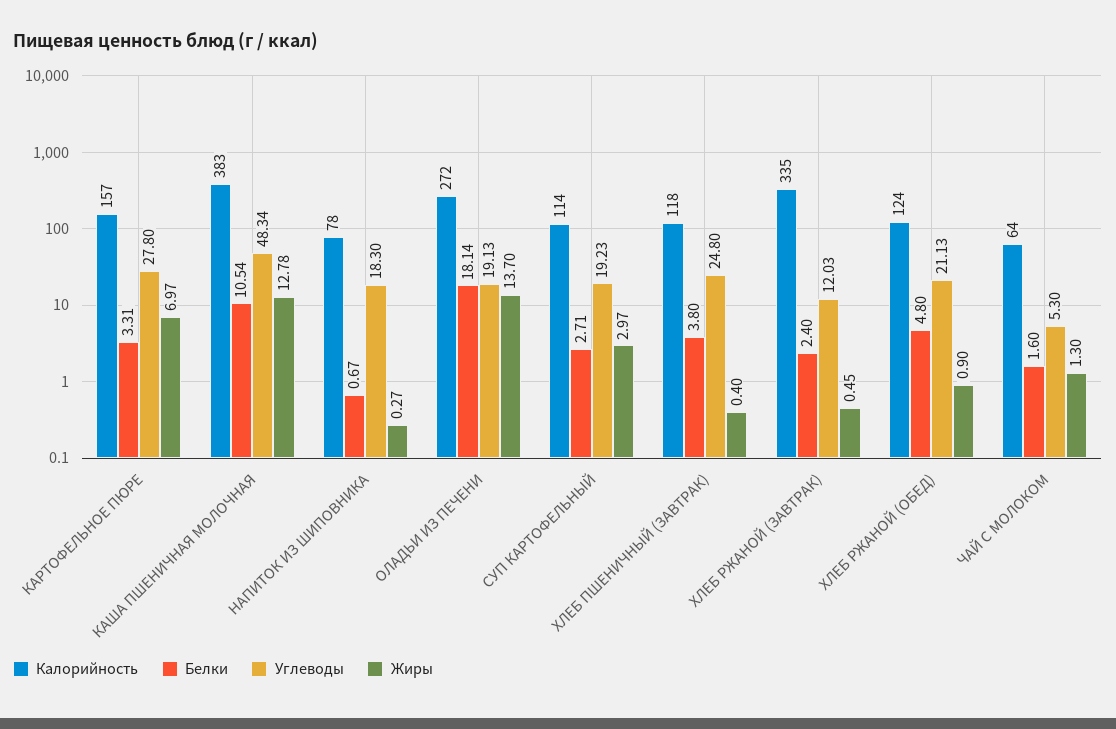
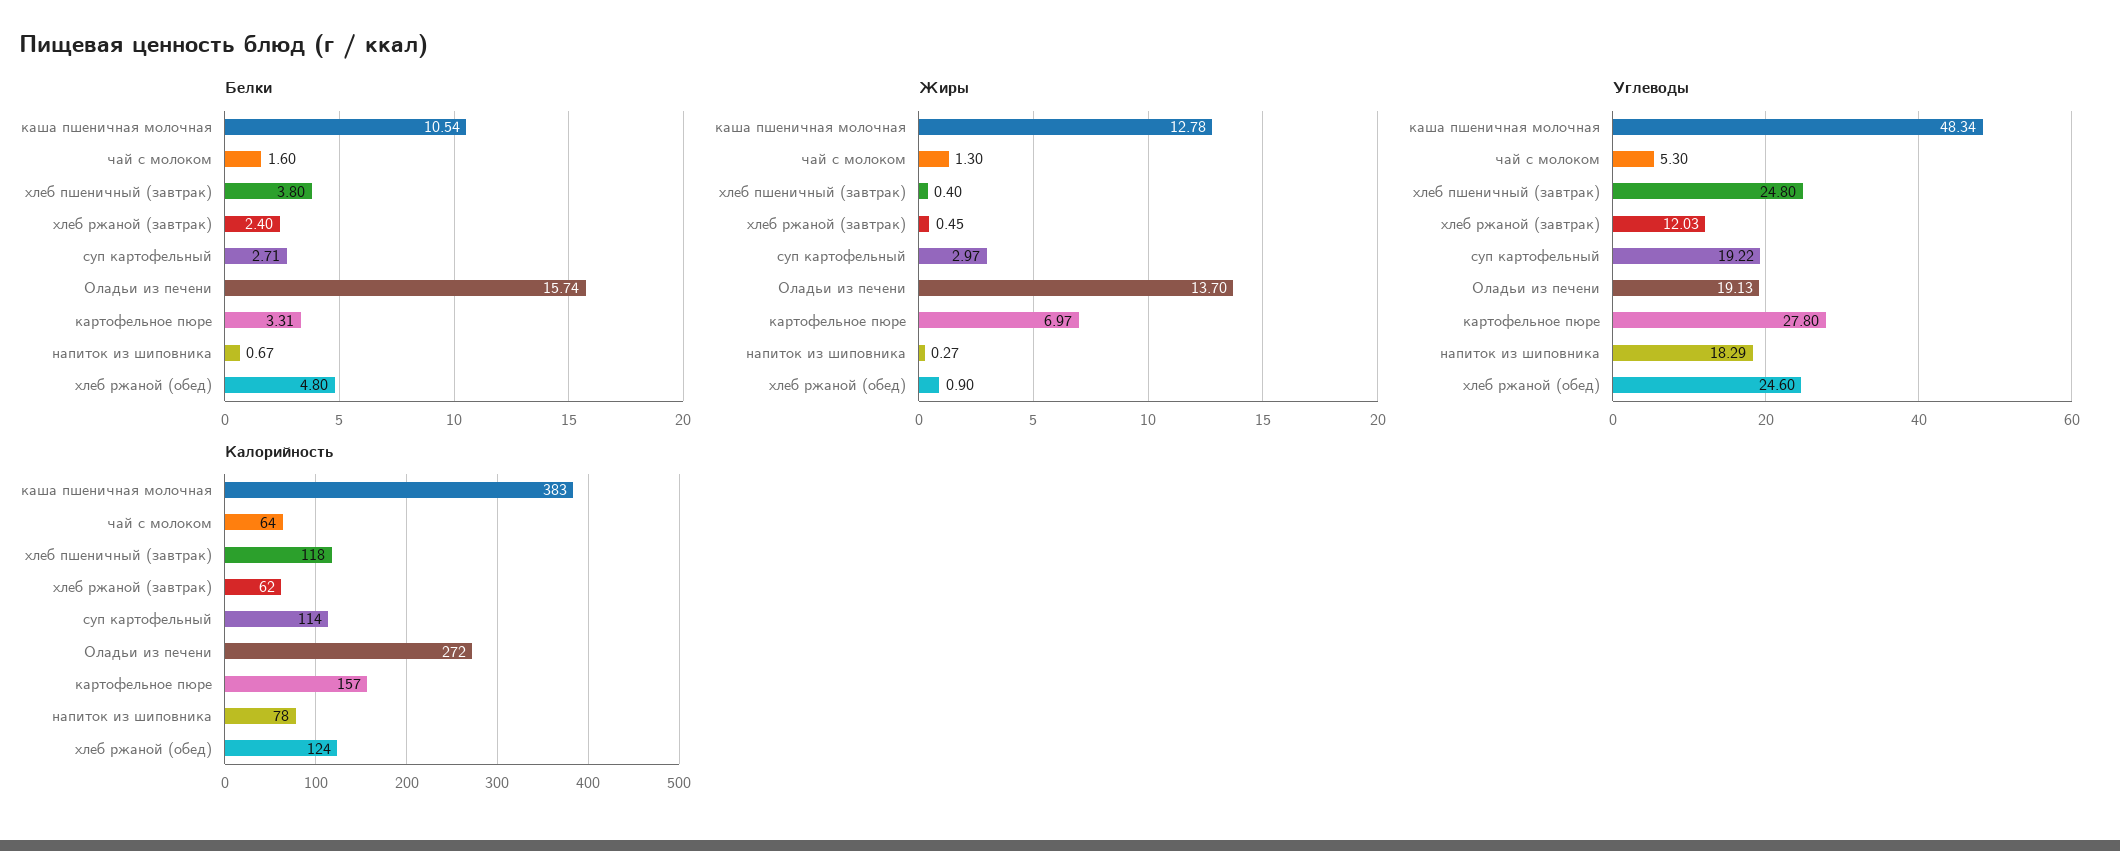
Углеводы, НАПИТОК ИЗ ШИПОВНИКА: 18.3 -> 18.29
Белки, ОЛАДЬИ ИЗ ПЕЧЕНИ: 18.14 -> 15.74
Углеводы, СУП КАРТОФЕЛЬНЫЙ: 19.23 -> 19.22
Калорийность, ХЛЕБ РЖАНОЙ (ЗАВТРАК): 335 -> 62
Углеводы, ХЛЕБ РЖАНОЙ (ОБЕД): 21.13 -> 24.6

